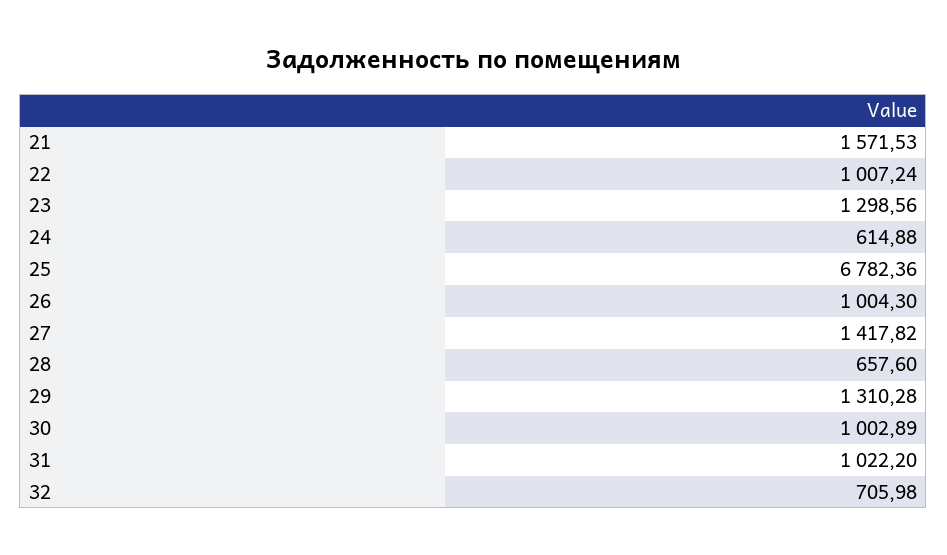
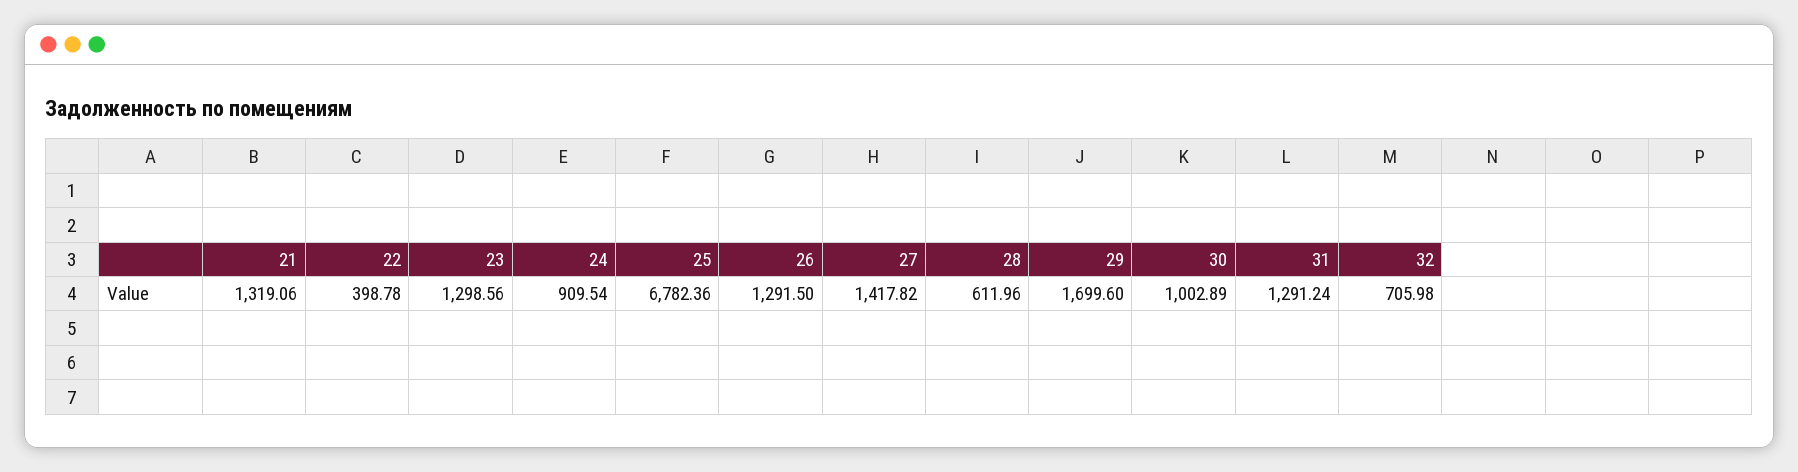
21: 1571.53 -> 1319.06
22: 1007.24 -> 398.78
24: 614.88 -> 909.54
26: 1004.3 -> 1291.5
28: 657.6 -> 611.96
29: 1310.28 -> 1699.6
31: 1022.2 -> 1291.24

